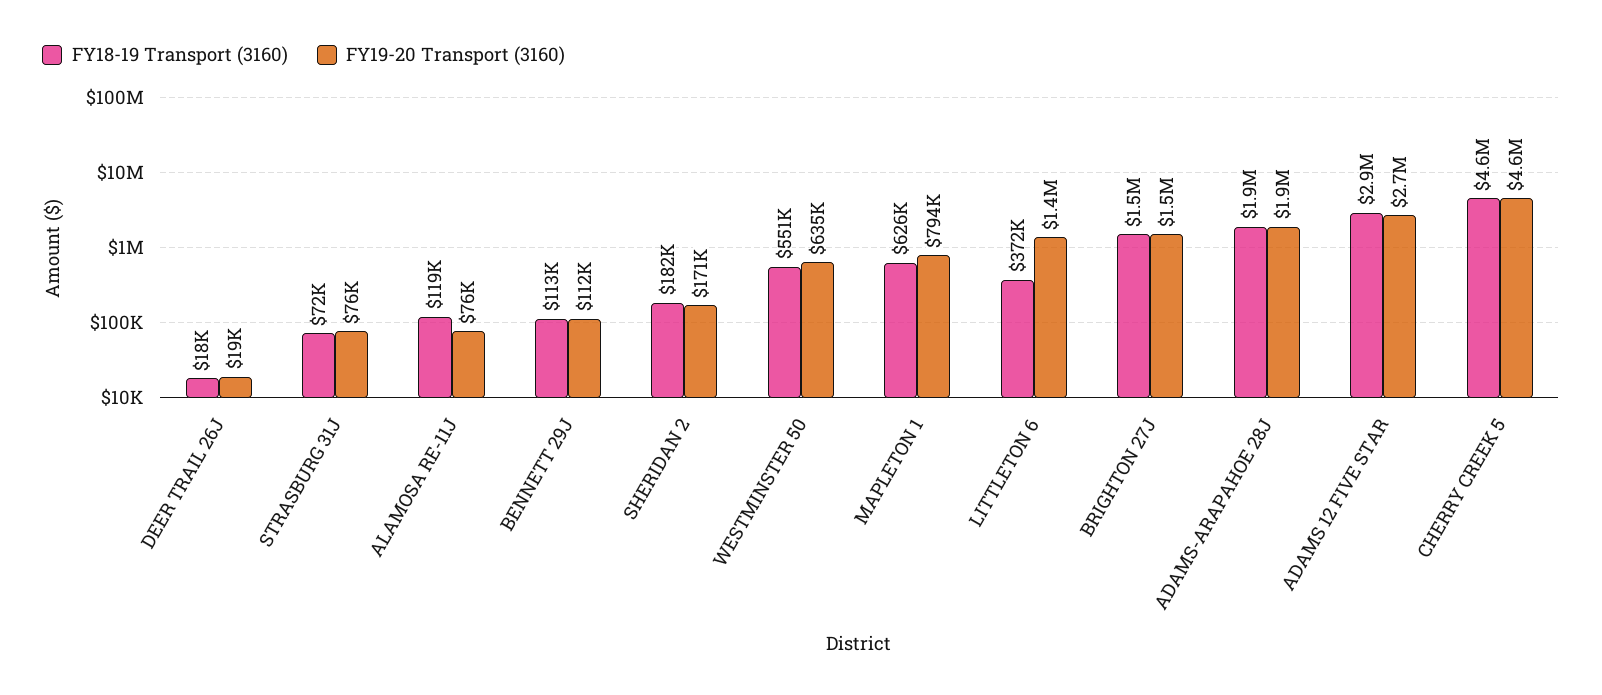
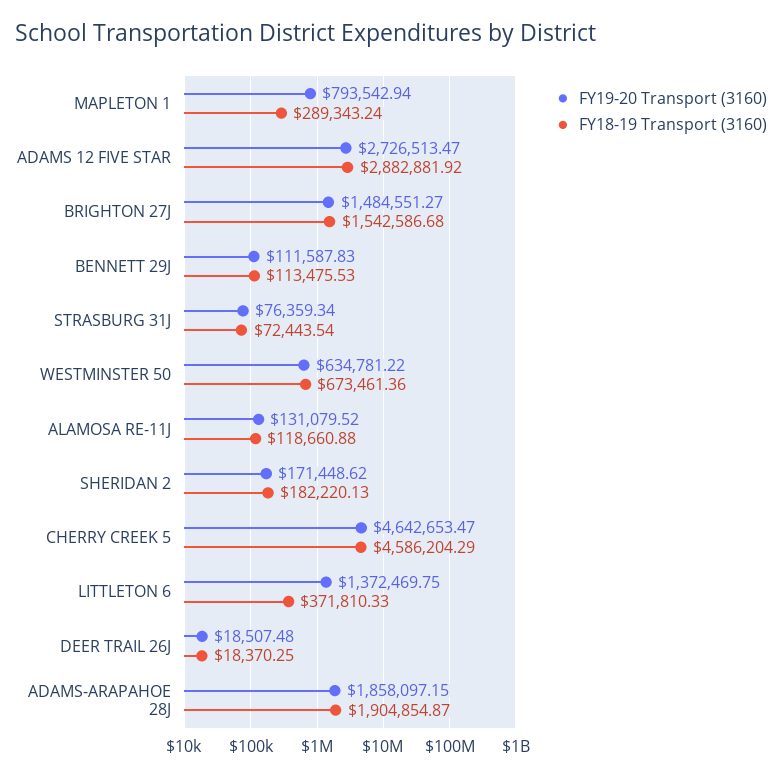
FY19-20 Transport (3160), ALAMOSA RE-11J: 76000 -> 131079.52
FY18-19 Transport (3160), WESTMINSTER 50: 551000 -> 673461.36
FY18-19 Transport (3160), MAPLETON 1: 626000 -> 289343.24

